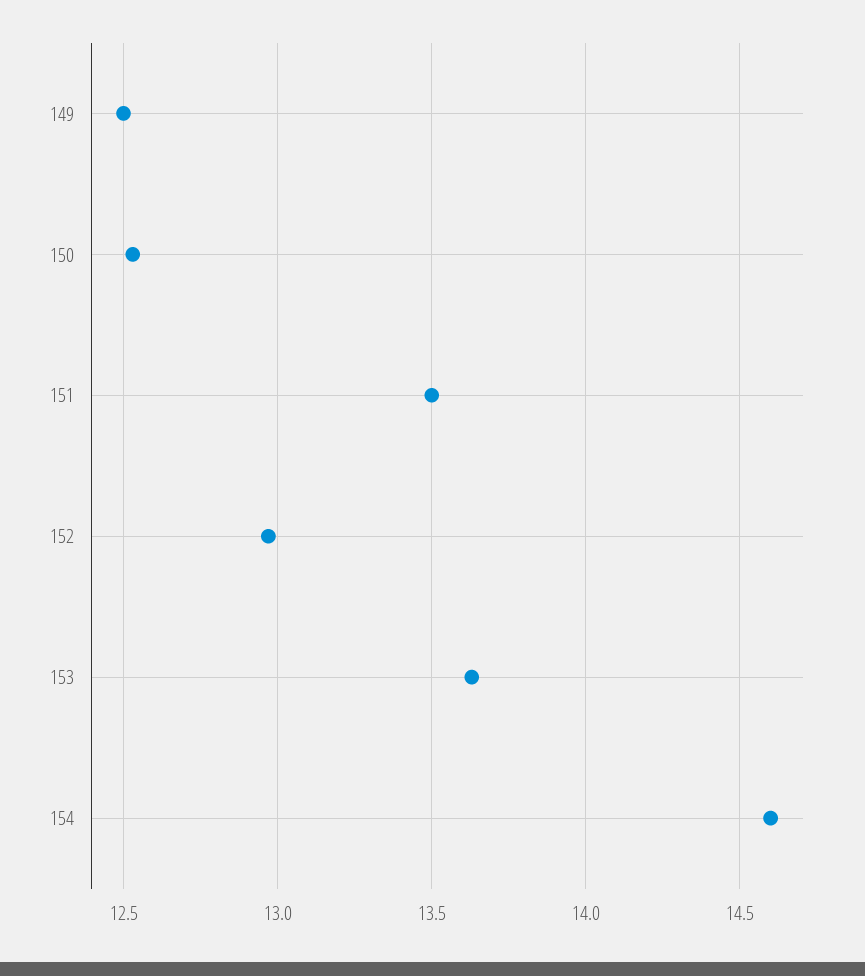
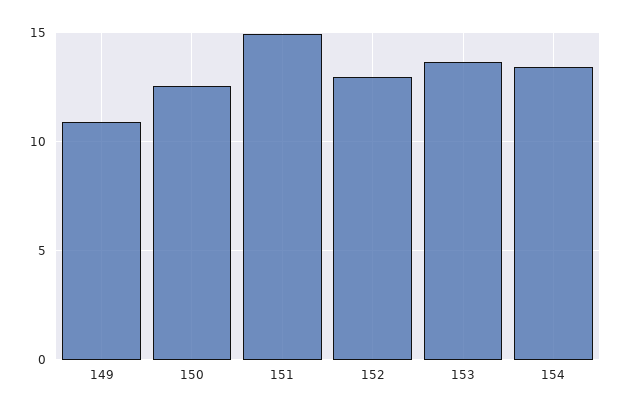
149: 12.5 -> 11
151: 13.5 -> 15
154: 14.6 -> 13.5

